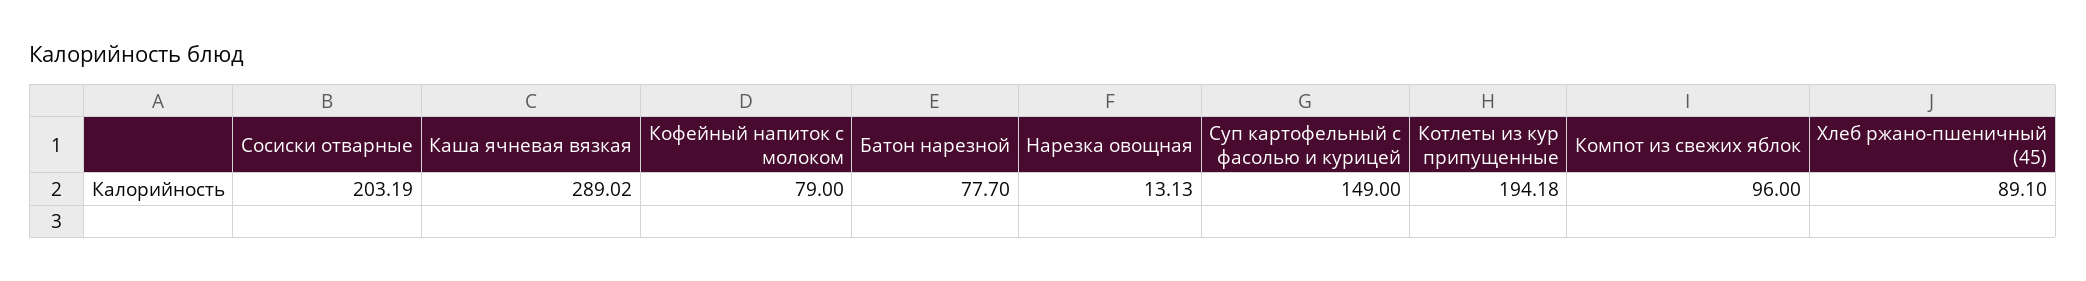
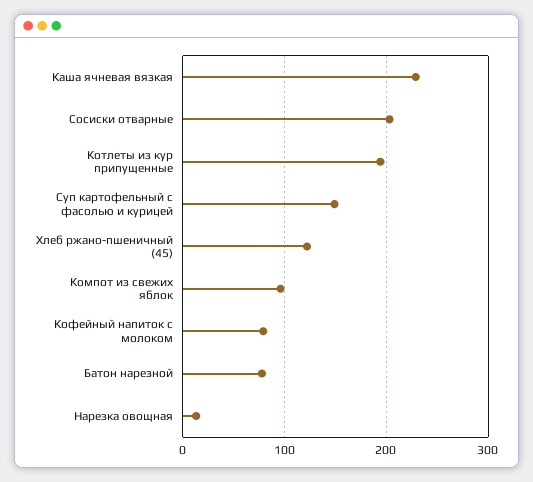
Каша ячневая вязкая: 289.02 -> 230
Хлеб ржано-пшеничный (45): 89.1 -> 120

